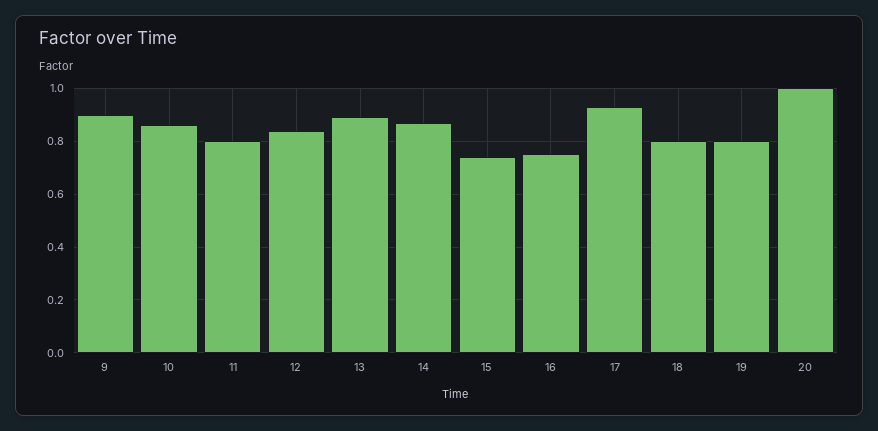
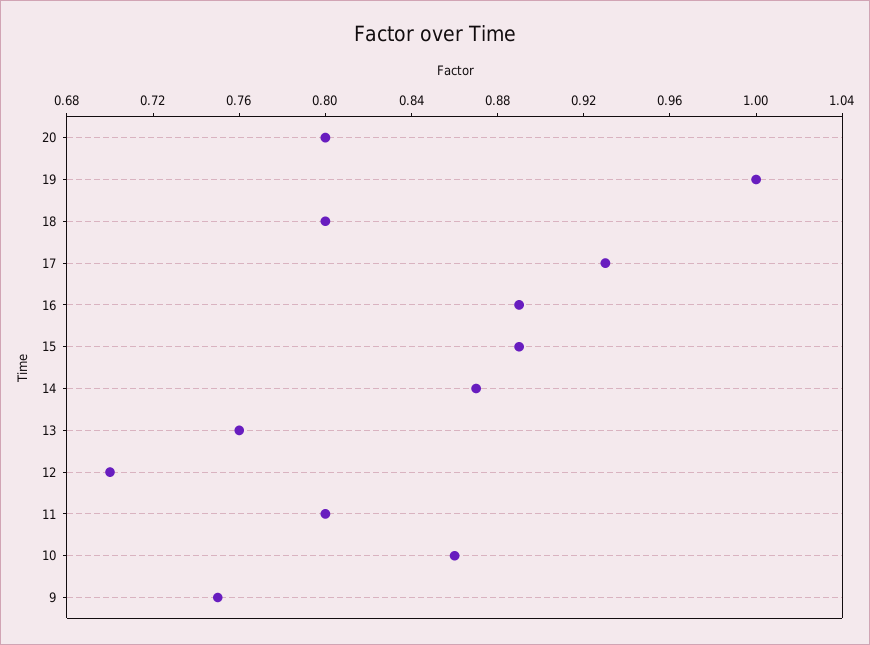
9: 0.9 -> 0.75
12: 0.85 -> 0.7
13: 0.9 -> 0.76
15: 0.75 -> 0.89
16: 0.75 -> 0.89
19: 0.8 -> 1
20: 1 -> 0.8

